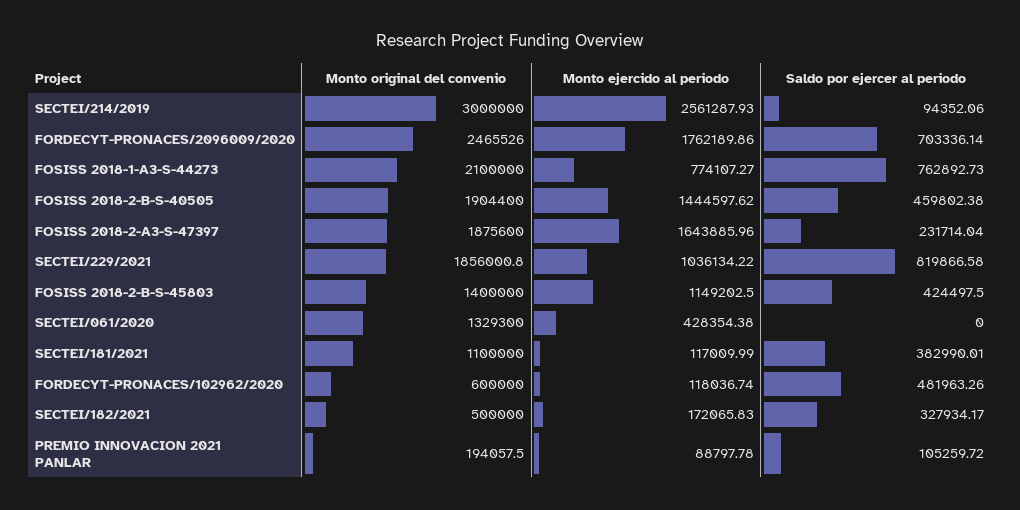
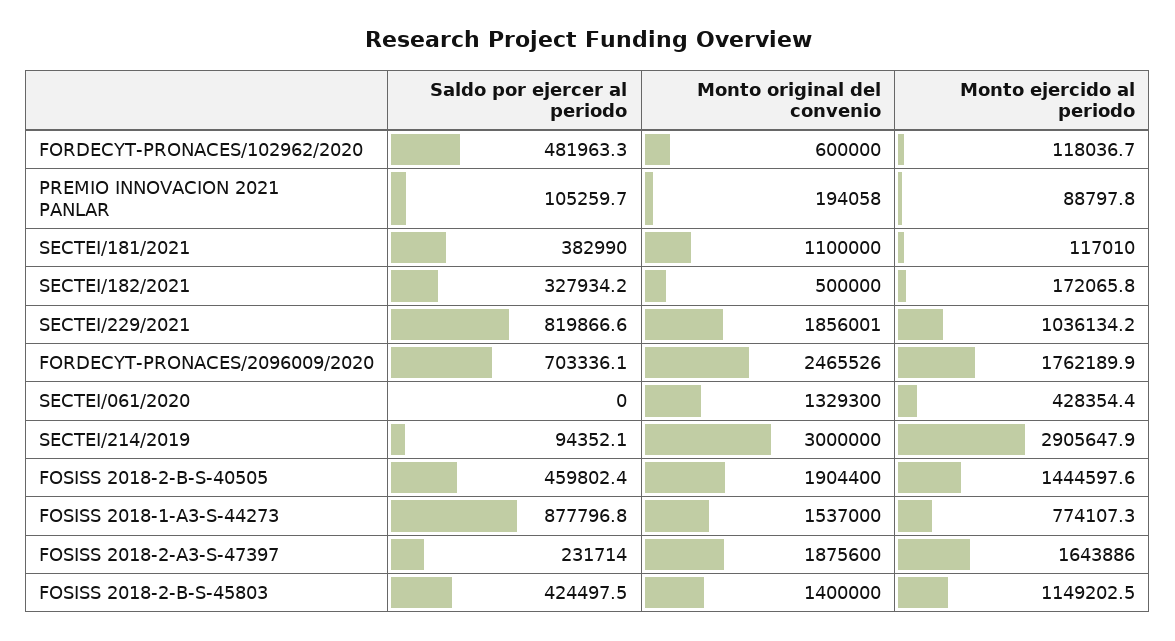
Monto ejercido al periodo, SECTEI/214/2019: 2561287.93 -> 2905647.9
Monto original del convenio, FOSISS 2018-1-A3-S-44273: 2100000 -> 1537000
Saldo por ejercer al periodo, FOSISS 2018-1-A3-S-44273: 762892.73 -> 877796.8

